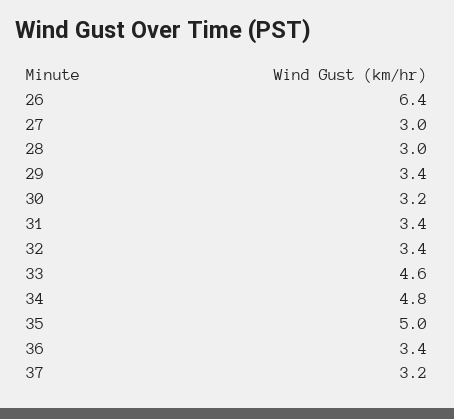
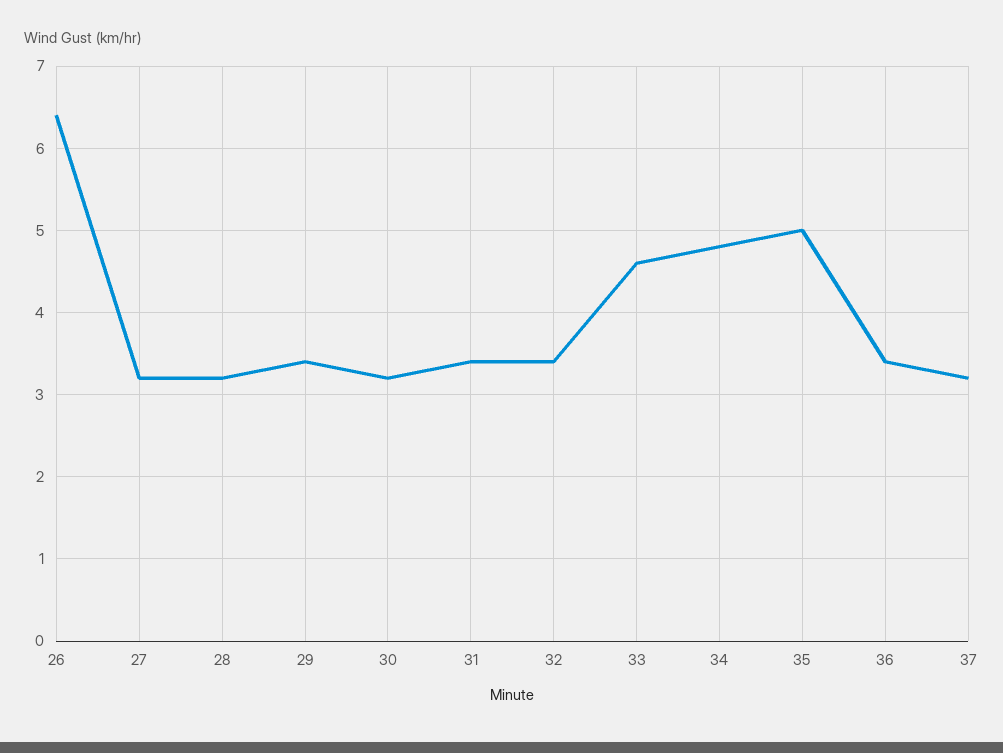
27: 3 -> 3.2
28: 3 -> 3.2

